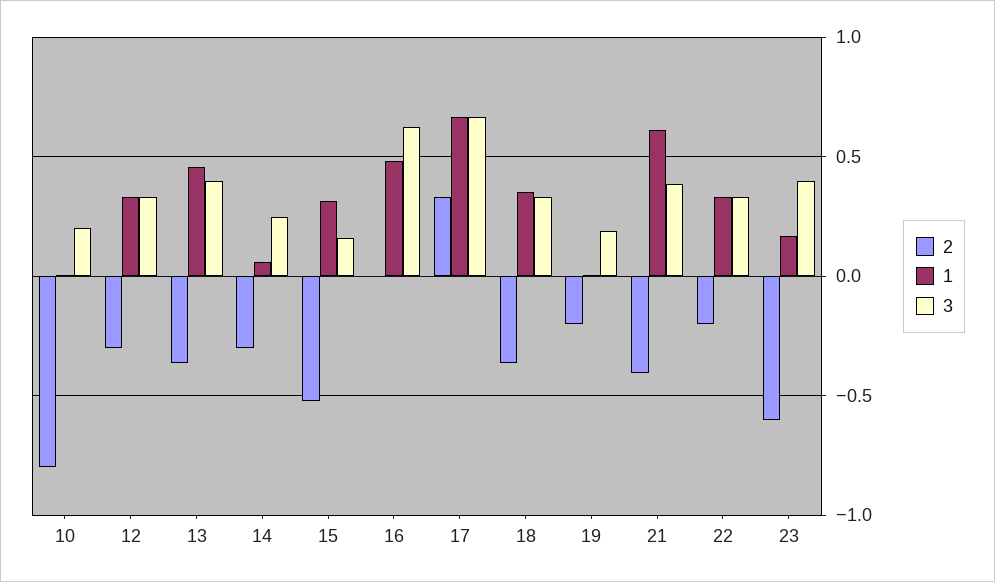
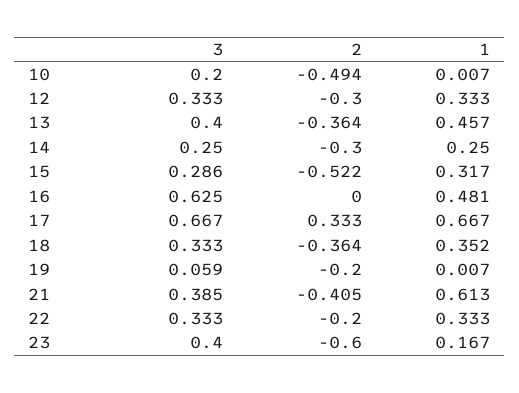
2, 10: -0.8 -> -0.494
1, 14: 0.05 -> 0.25
3, 15: 0.15 -> 0.286
3, 19: 0.2 -> 0.059

